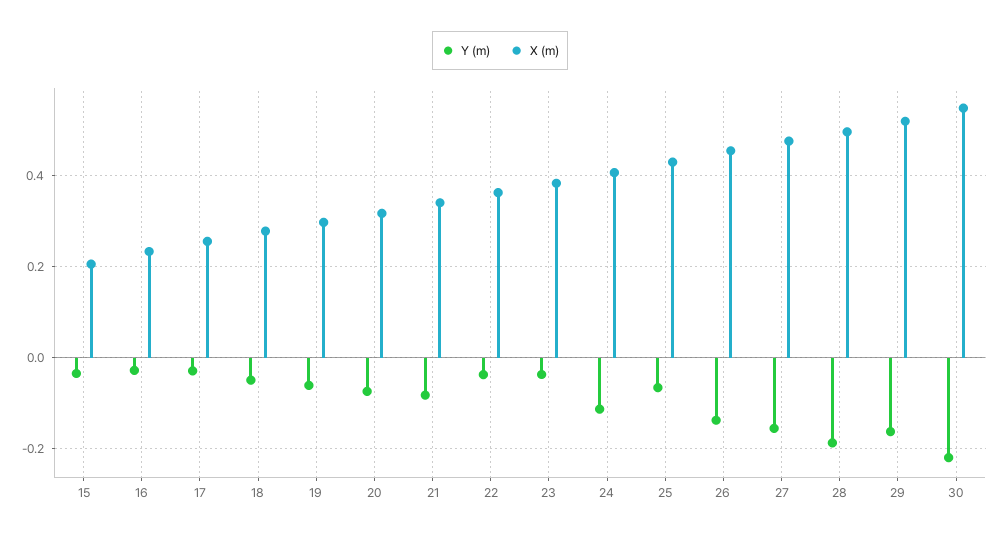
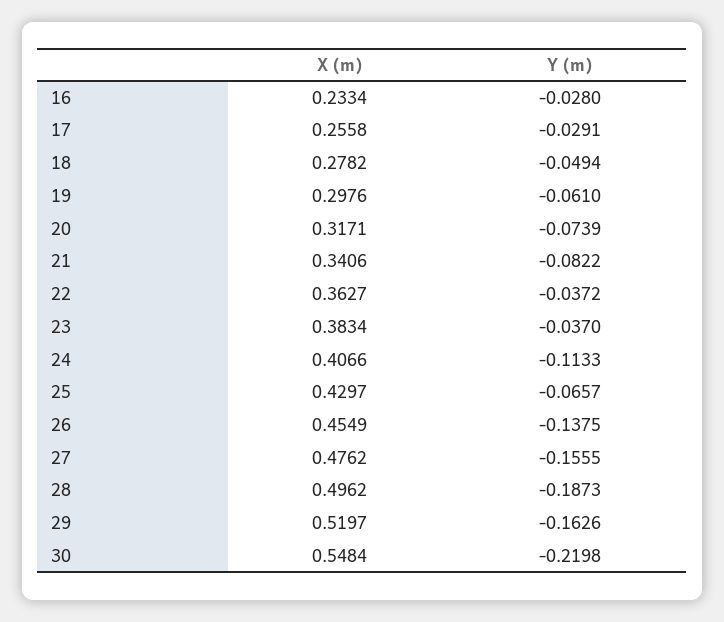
Y (m), 15: -0.04 -> none
X (m), 15: 0.2 -> none

